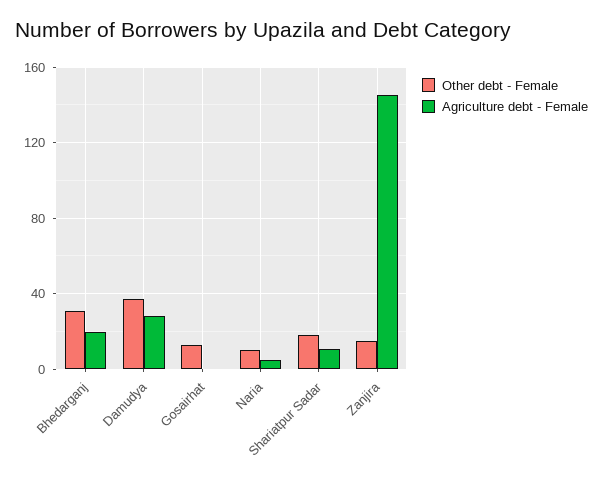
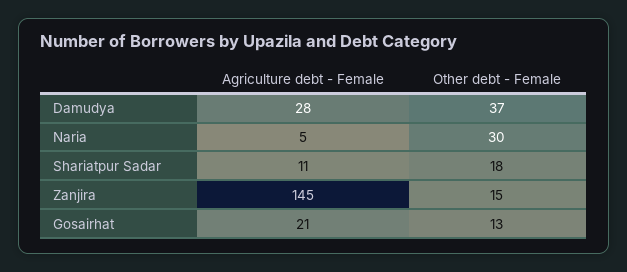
Other debt - Female, Bhedarganj: 30 -> none
Agriculture debt - Female, Bhedarganj: 20 -> none
Agriculture debt - Female, Gosairhat: 0 -> 21
Other debt - Female, Naria: 10 -> 30

